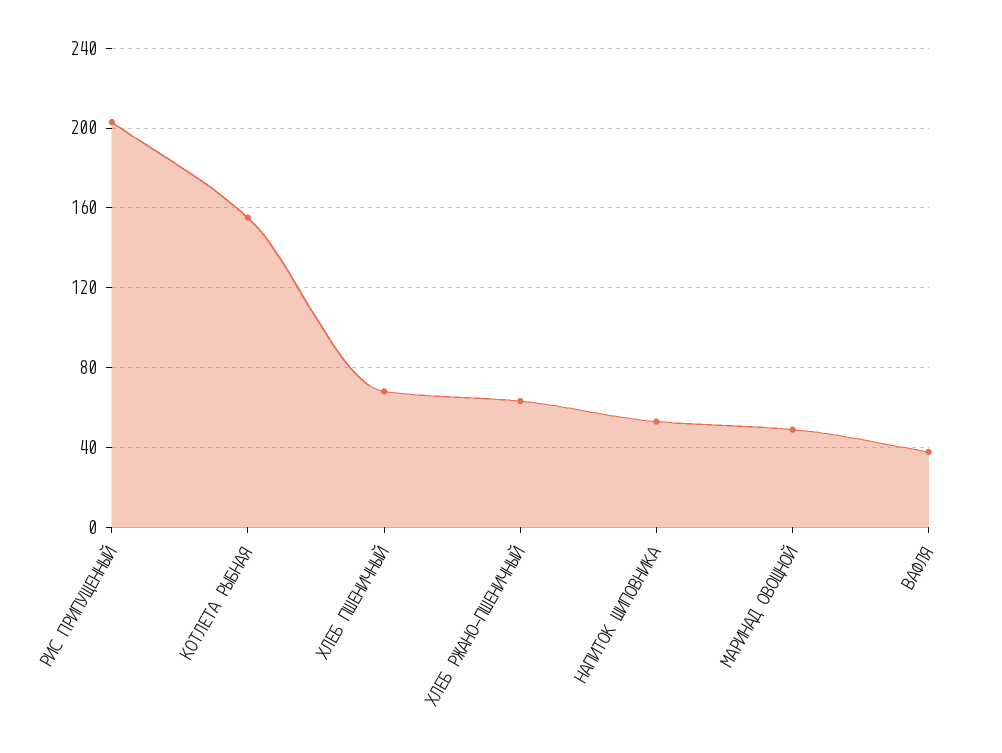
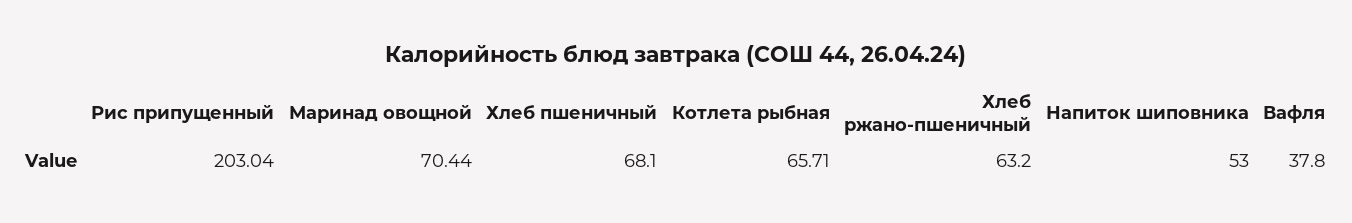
КОТЛЕТА РЫБНАЯ: 155 -> 65.71
МАРИНАД ОВОЩНОЙ: 50 -> 70.44

